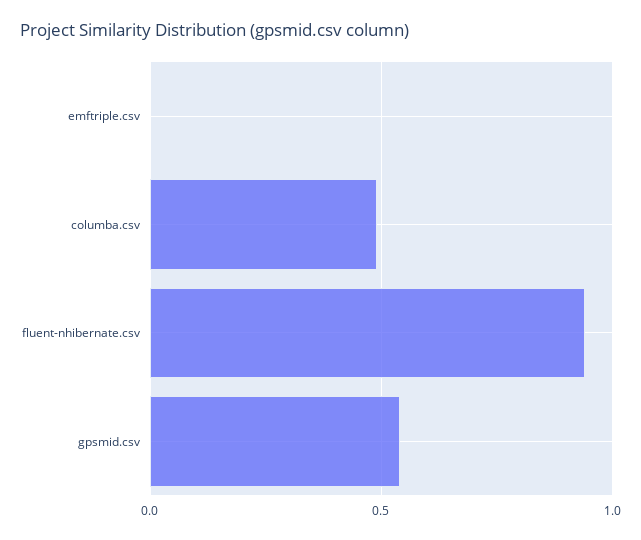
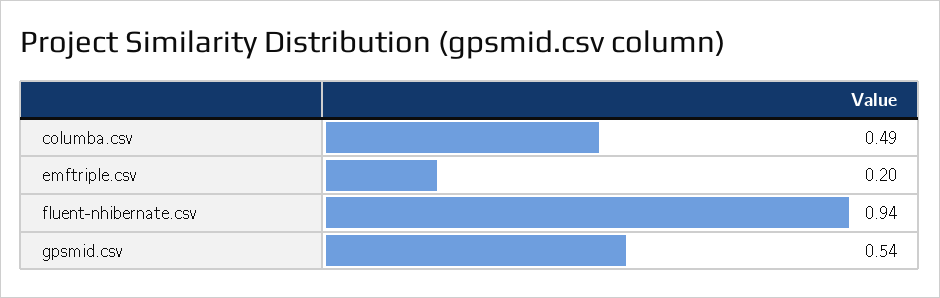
emftriple.csv: 0 -> 0.2

